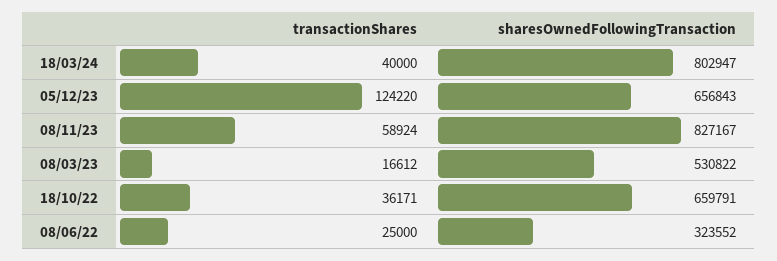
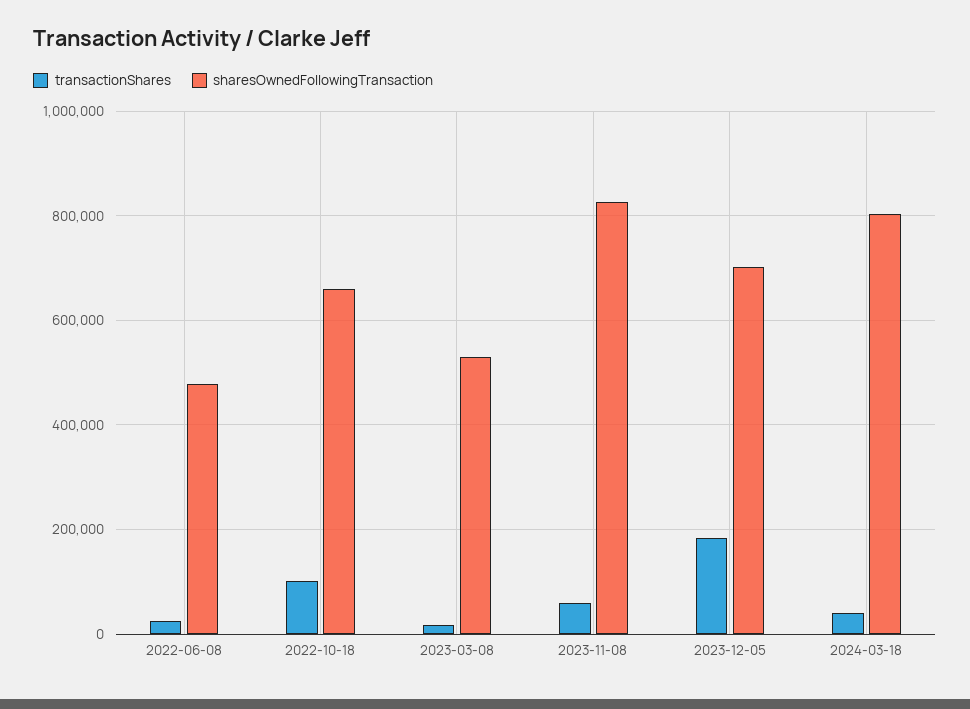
transactionShares, 05/12/23: 124220 -> 180000
sharesOwnedFollowingTransaction, 05/12/23: 656843 -> 700000
transactionShares, 18/10/22: 36171 -> 100000
sharesOwnedFollowingTransaction, 08/06/22: 323552 -> 480000

